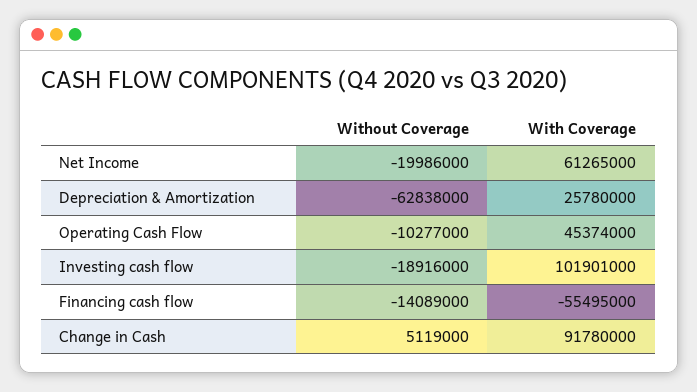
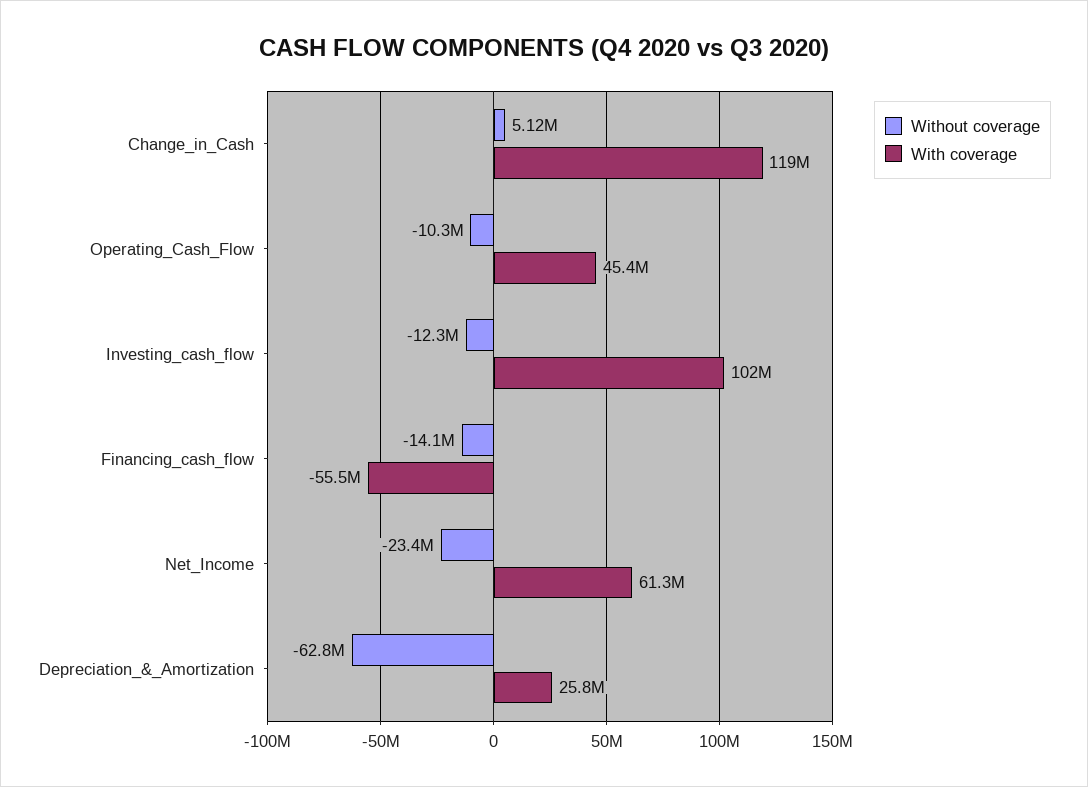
Without Coverage, Net Income: -19986000 -> -23400000
Without Coverage, Investing cash flow: -18916000 -> -12300000
With Coverage, Change in Cash: 91780000 -> 119000000

